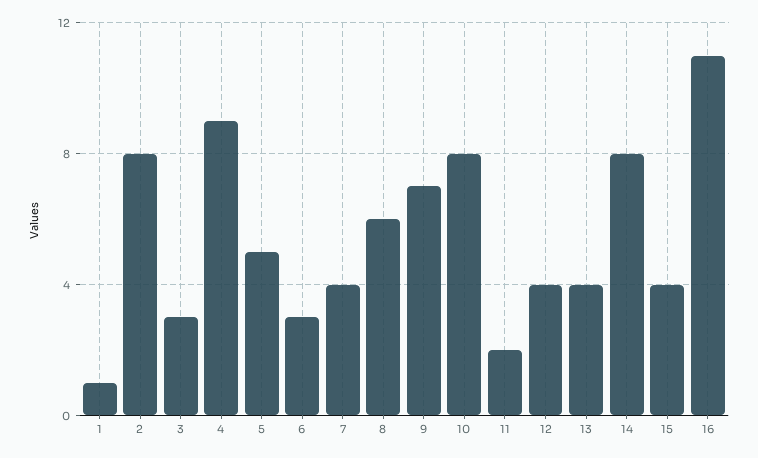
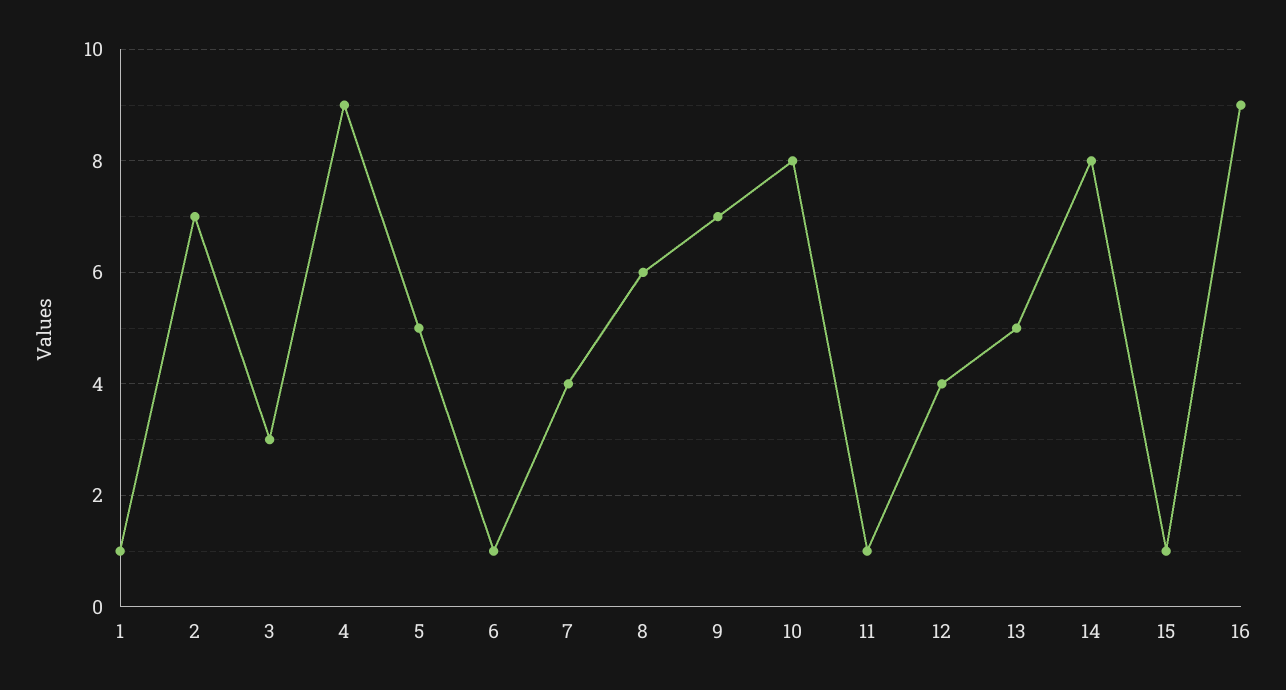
2: 8 -> 7
6: 3 -> 1
11: 2 -> 1
13: 4 -> 5
15: 4 -> 1
16: 11 -> 9

